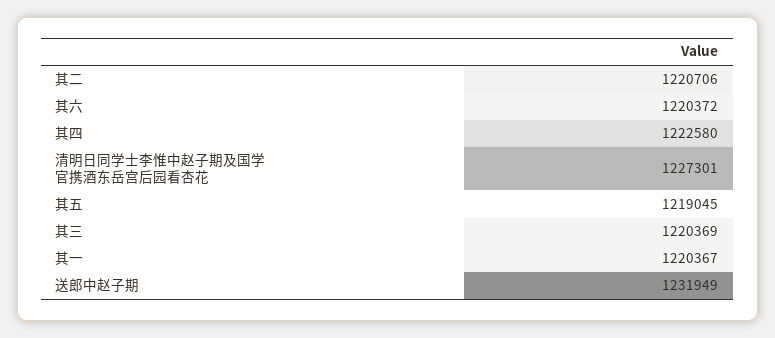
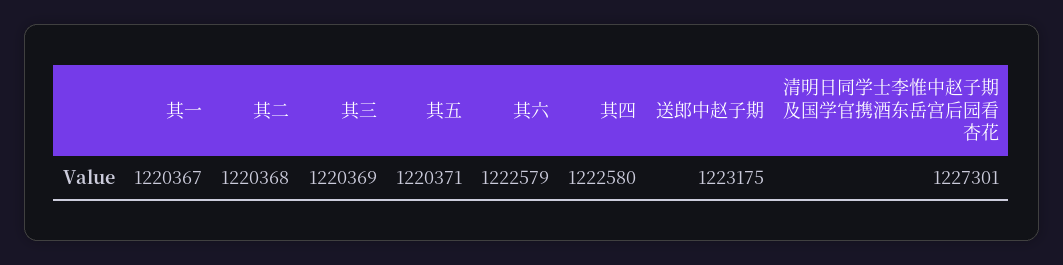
其二: 1220706 -> 1220368
其六: 1220372 -> 1222579
其五: 1219045 -> 1220371
送郎中赵子期: 1231949 -> 1223175

